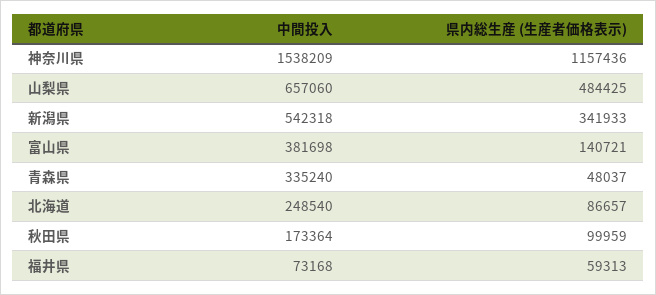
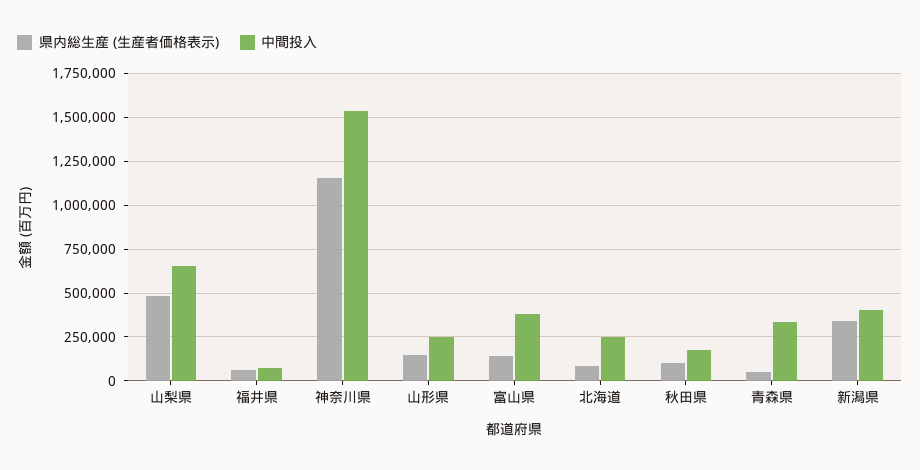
中間投入, 新潟県: 542318 -> 400000
県内総生産 (生産者価格表示), 山形県: none -> 150000
中間投入, 山形県: none -> 250000

